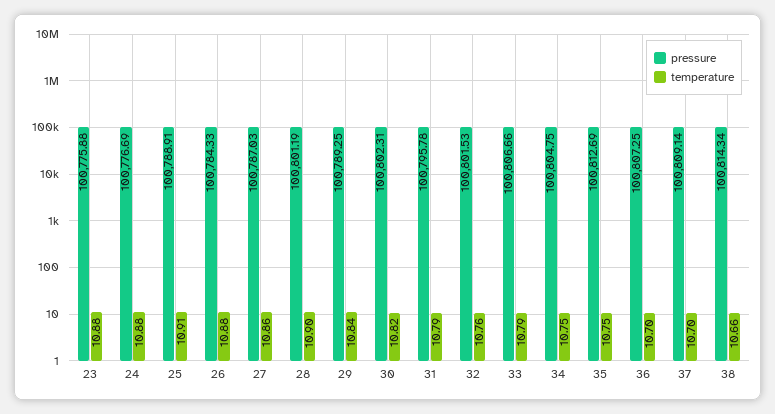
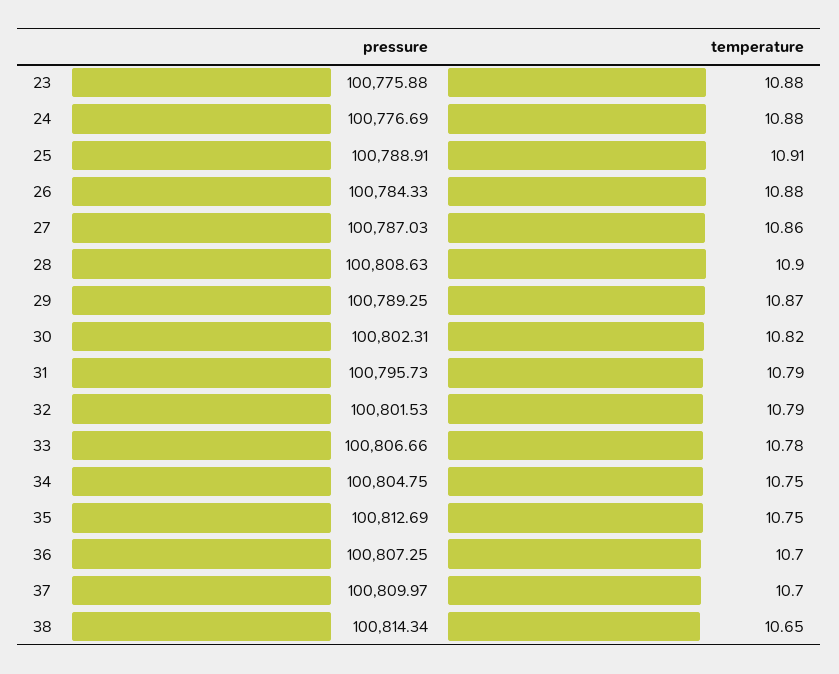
pressure, 28: 100801.19 -> 100808.63
temperature, 29: 10.84 -> 10.87
pressure, 31: 100795.78 -> 100795.73
temperature, 32: 10.76 -> 10.79
temperature, 33: 10.79 -> 10.78
pressure, 37: 100809.14 -> 100809.97
temperature, 38: 10.66 -> 10.65

